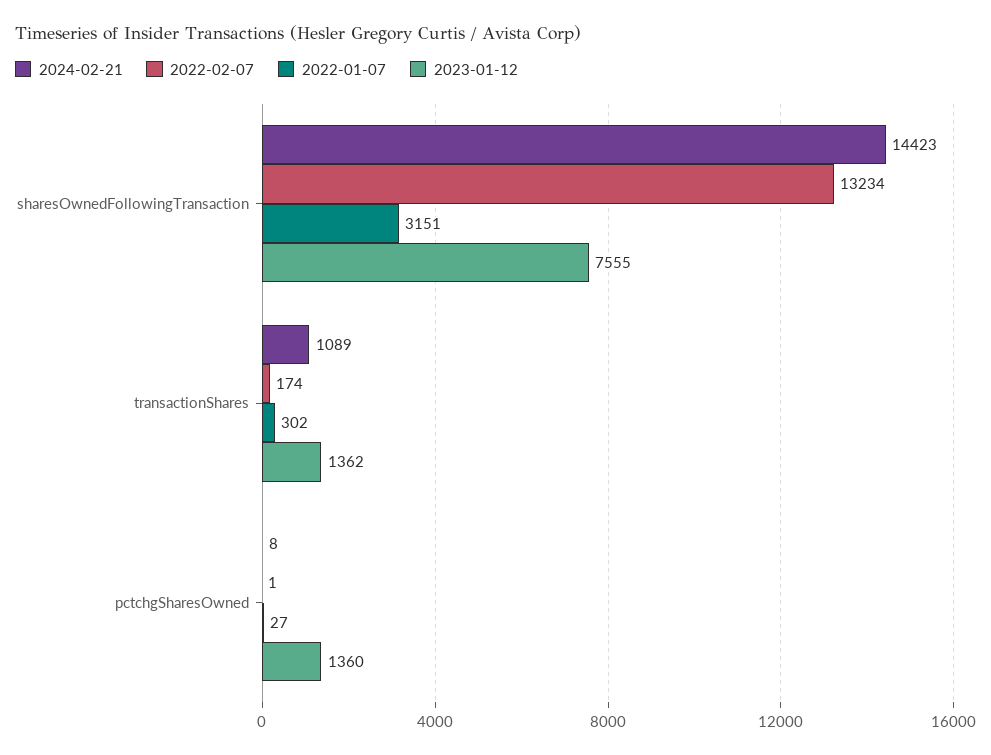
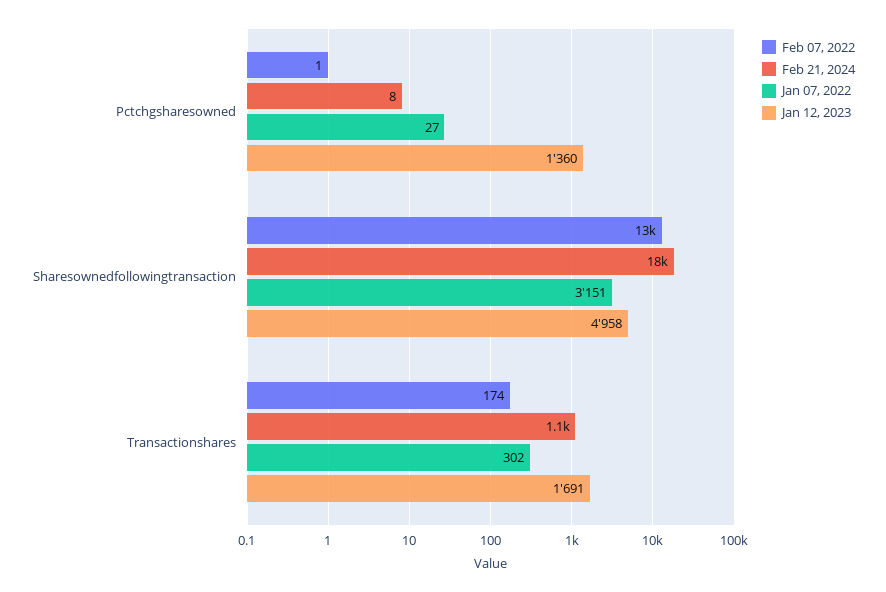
2024-02-21, sharesOwnedFollowingTransaction: 14423 -> 18000
2023-01-12, sharesOwnedFollowingTransaction: 7555 -> 4958
2023-01-12, transactionShares: 1362 -> 1691

